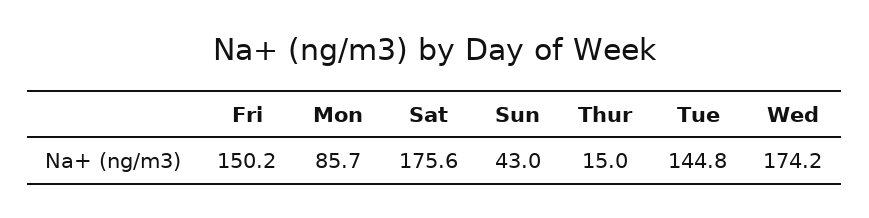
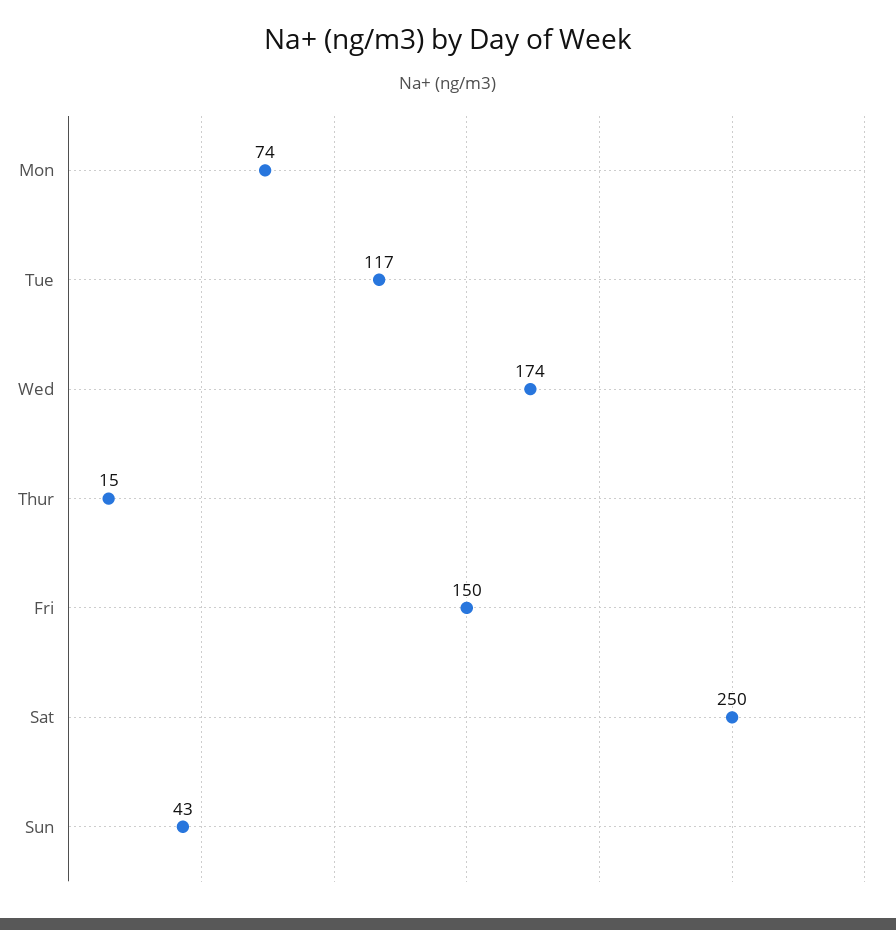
Mon: 85.7 -> 74
Sat: 175.6 -> 250
Tue: 144.8 -> 117

